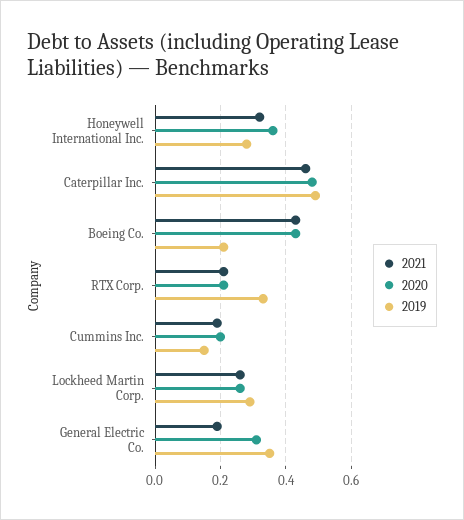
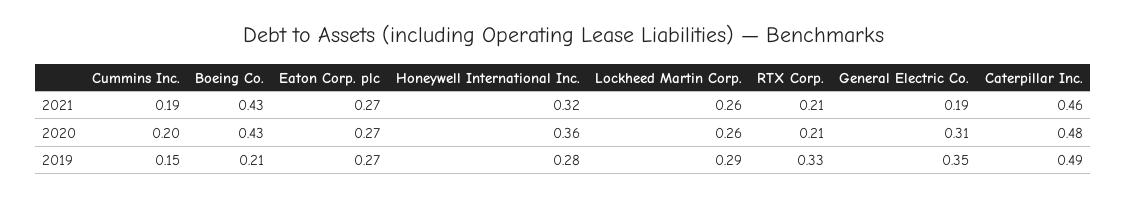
2021, Eaton Corp. plc: none -> 0.27
2020, Eaton Corp. plc: none -> 0.27
2019, Eaton Corp. plc: none -> 0.27

